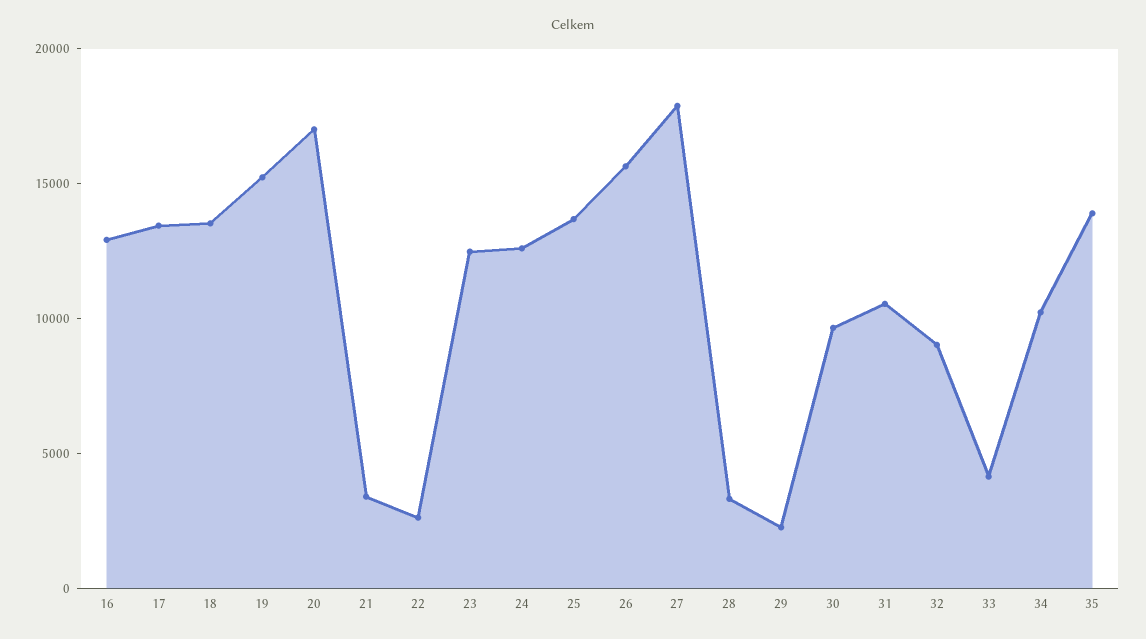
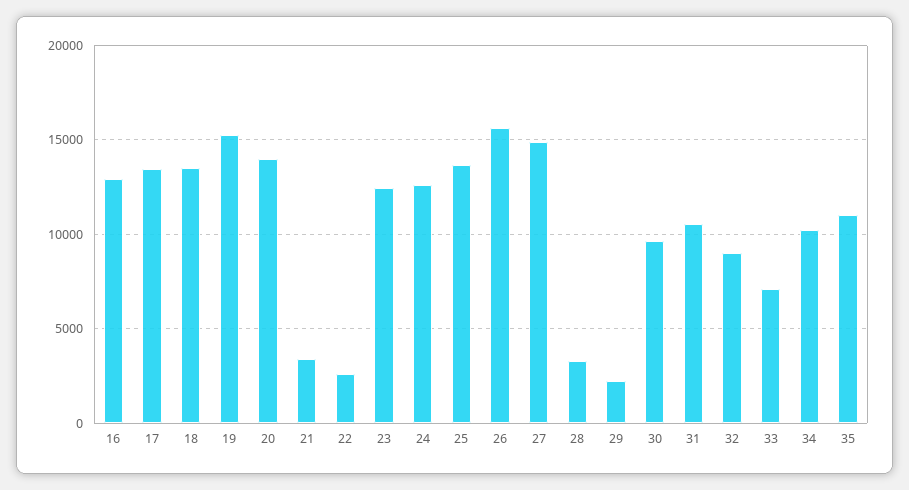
20: 17000 -> 14000
27: 18000 -> 15000
33: 4000 -> 7000
35: 14000 -> 11000

